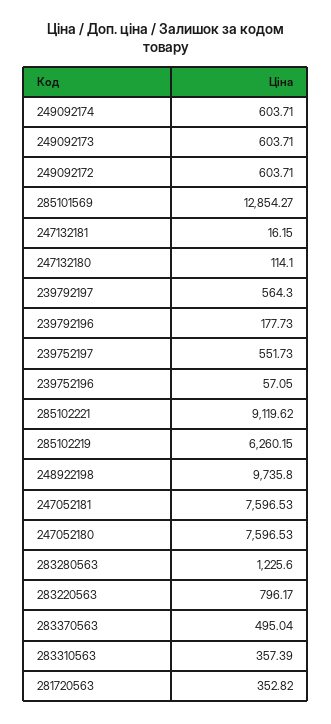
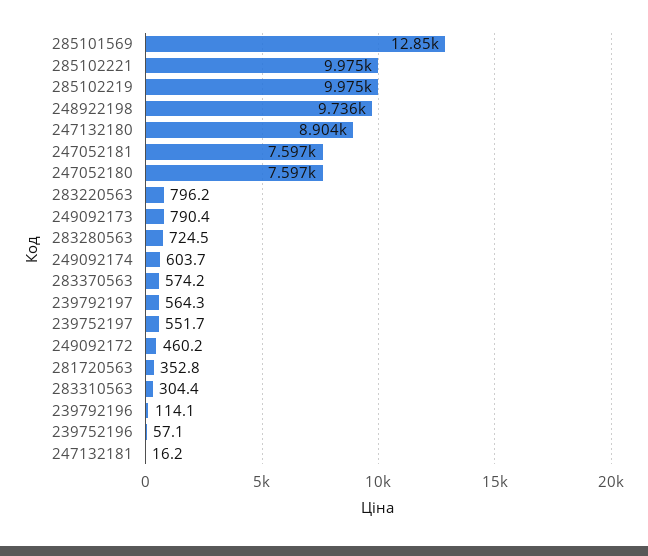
249092173: 603.71 -> 790.4
249092172: 603.71 -> 460.2
247132180: 114.1 -> 8904
239792196: 177.73 -> 114.1
285102221: 9119.62 -> 9975
285102219: 6260.15 -> 9975
283280563: 1225.6 -> 724.5
283370563: 495.04 -> 574.2
283310563: 357.39 -> 304.4

